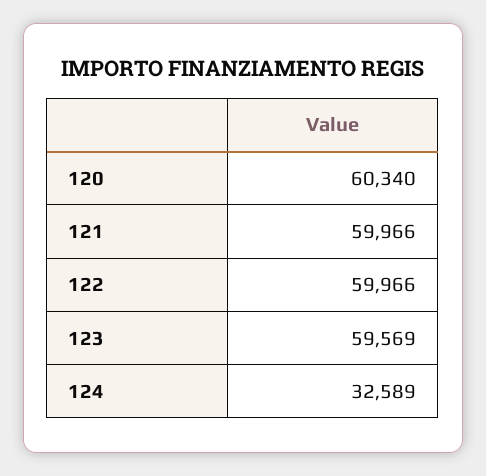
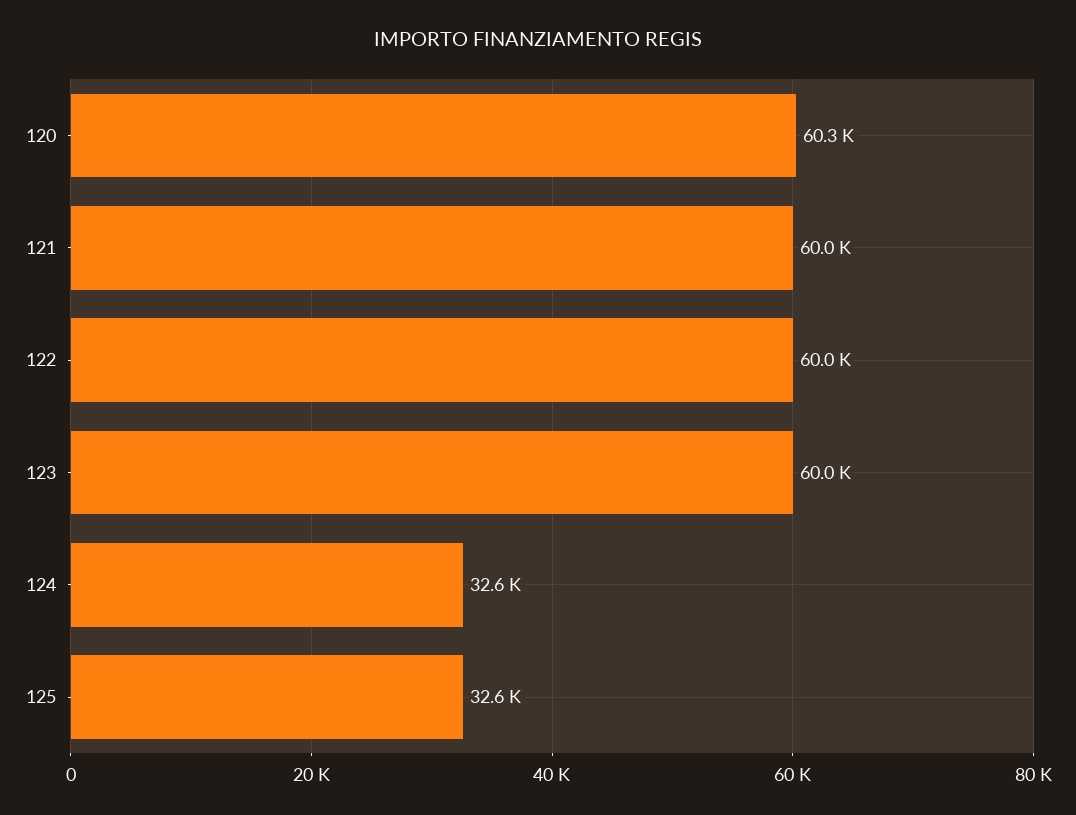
123: 59569 -> 60000
125: none -> 32600

